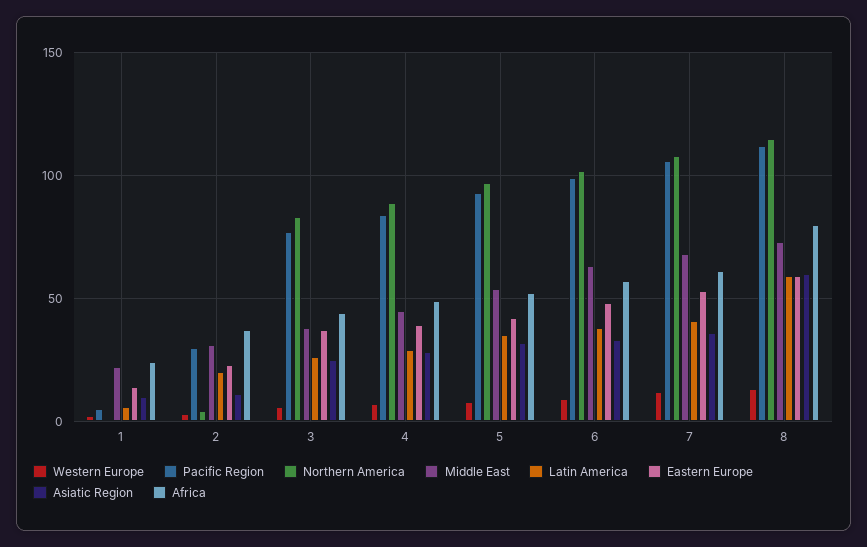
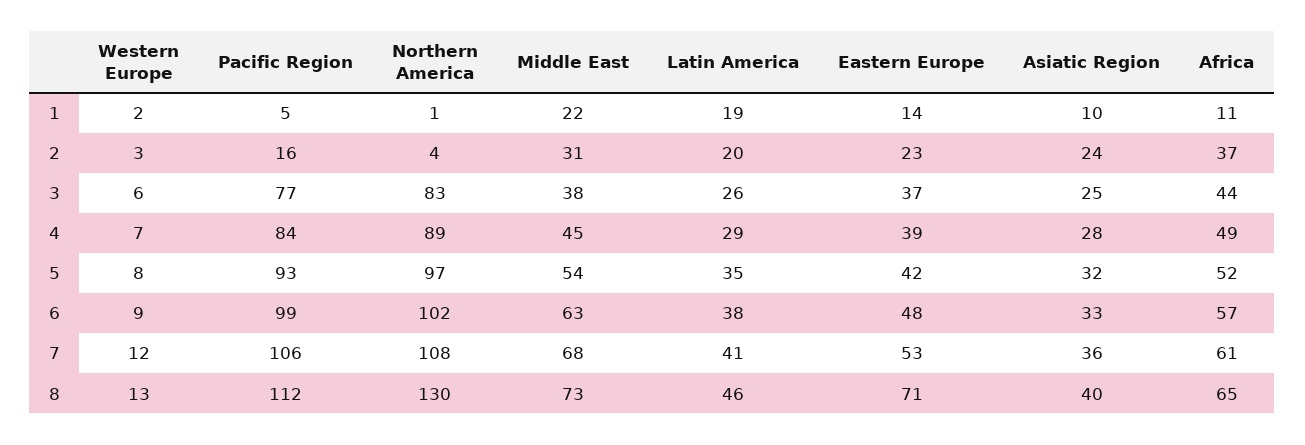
Latin America, 1: 5 -> 19
Africa, 1: 25 -> 11
Pacific Region, 2: 30 -> 16
Asiatic Region, 2: 10 -> 24
Northern America, 8: 115 -> 130
Latin America, 8: 60 -> 46
Eastern Europe, 8: 60 -> 71
Asiatic Region, 8: 60 -> 40
Africa, 8: 80 -> 65

